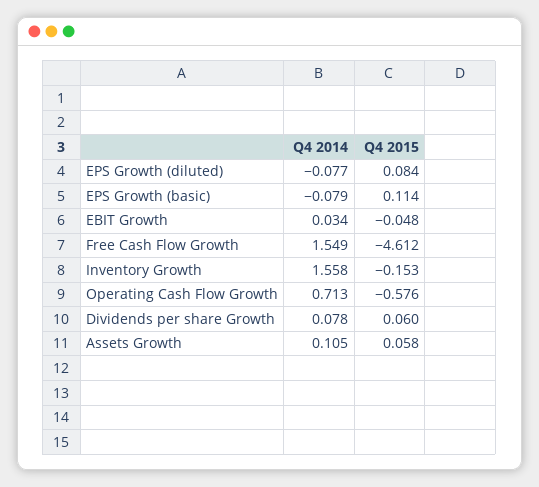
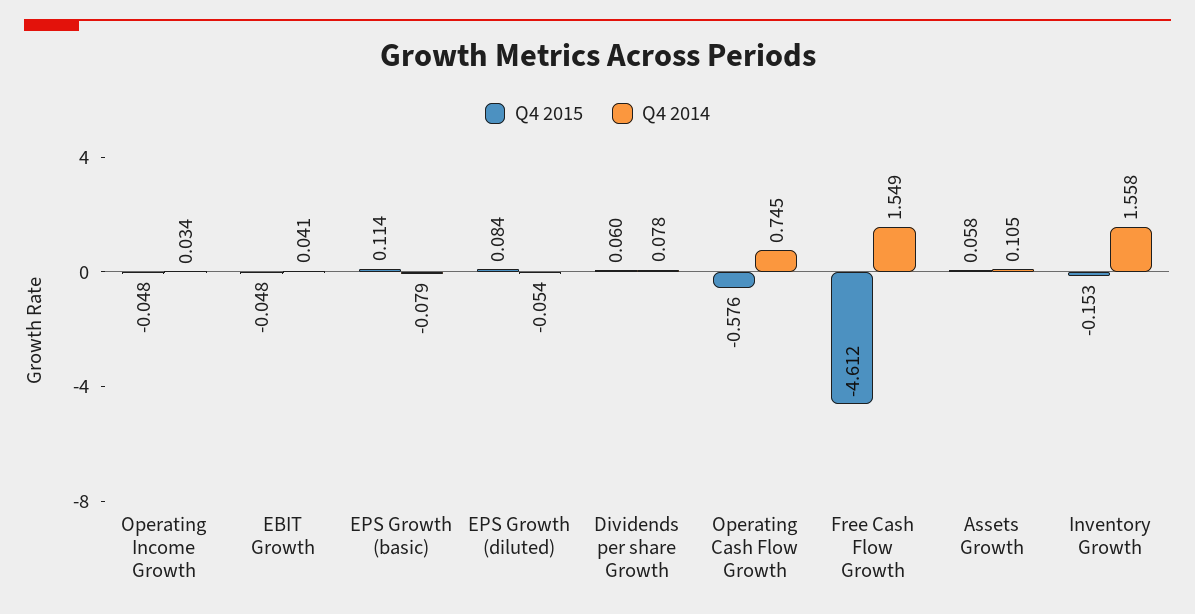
Q4 2014, EPS Growth (diluted): -0.077 -> -0.054
Q4 2014, EBIT Growth: 0.034 -> 0.041
Q4 2014, Operating Cash Flow Growth: 0.713 -> 0.745
Q4 2015, Operating Income Growth: none -> -0.048
Q4 2014, Operating Income Growth: none -> 0.034

